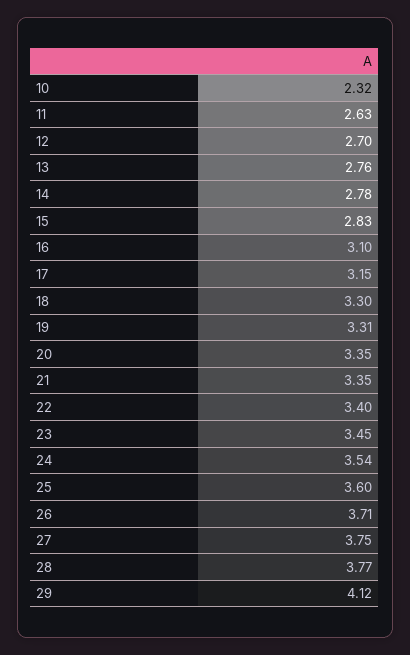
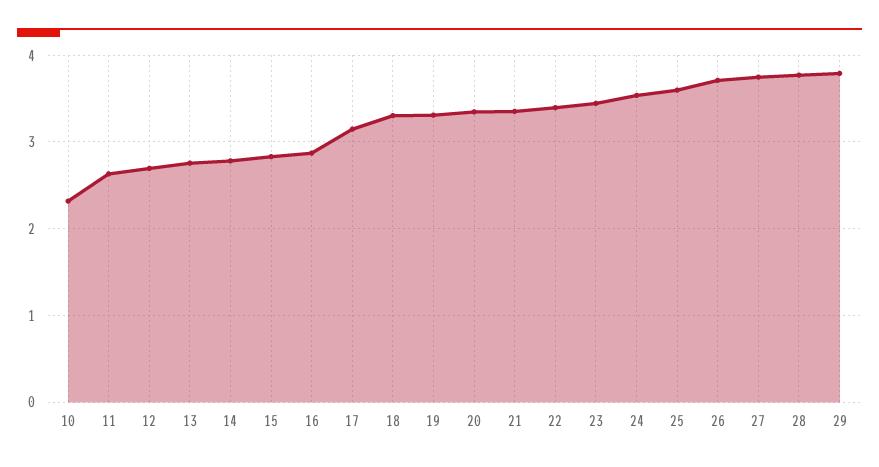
16: 3.1 -> 2.9
29: 4.12 -> 3.8

